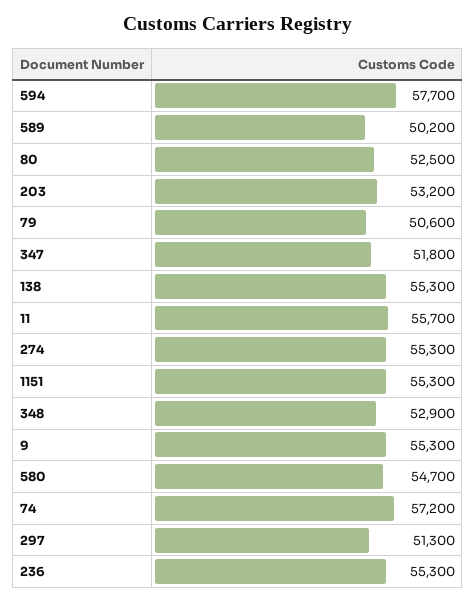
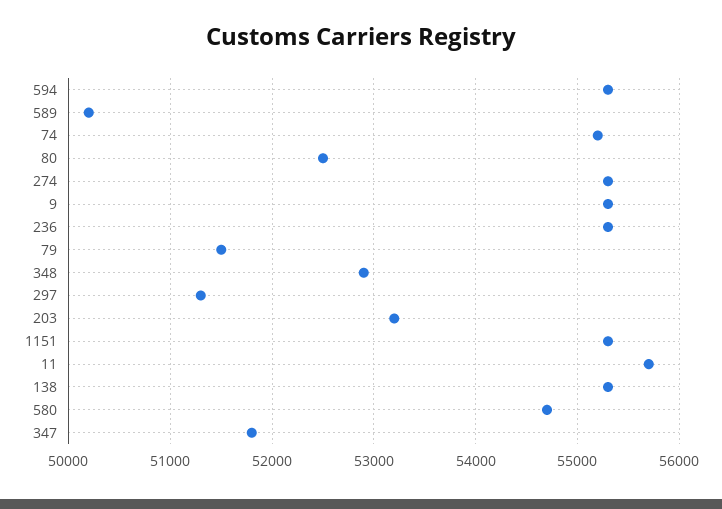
594: 57700 -> 55300
79: 50600 -> 51500
74: 57200 -> 55200

